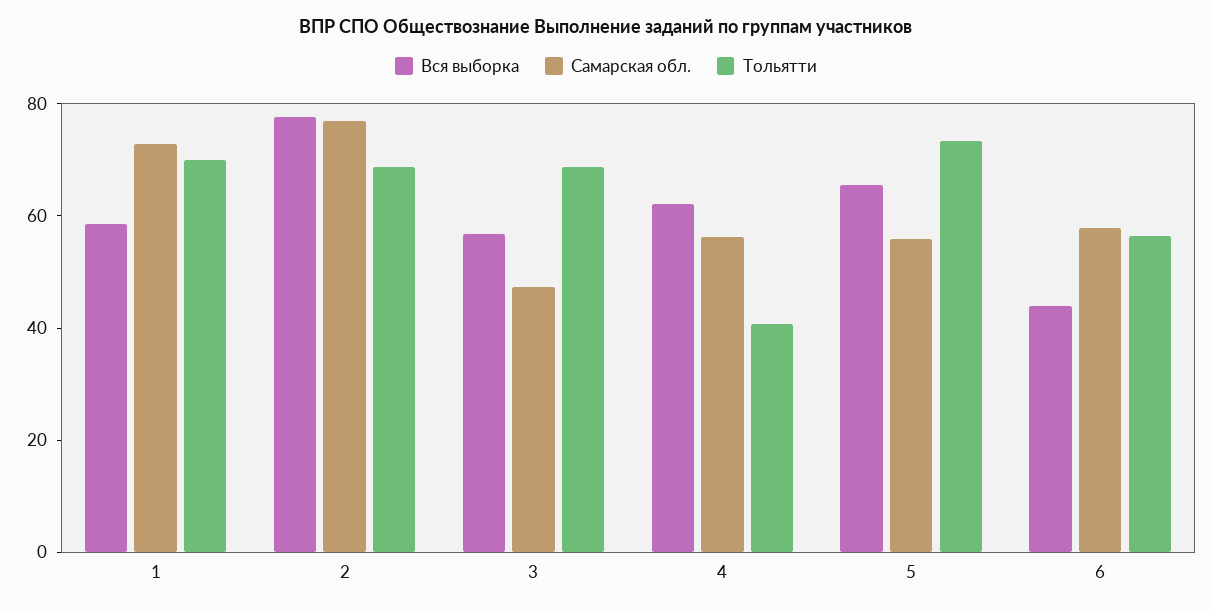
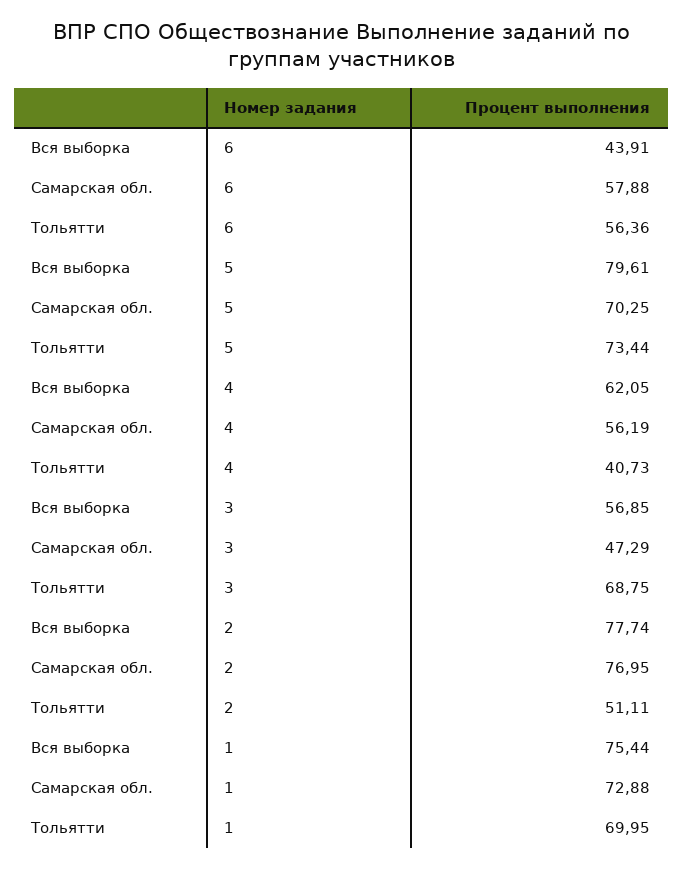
Вся выборка, 1: 60 -> 75.44
Тольятти, 2: 70 -> 51.11
Вся выборка, 5: 65 -> 79.61
Самарская обл., 5: 55 -> 70.25

